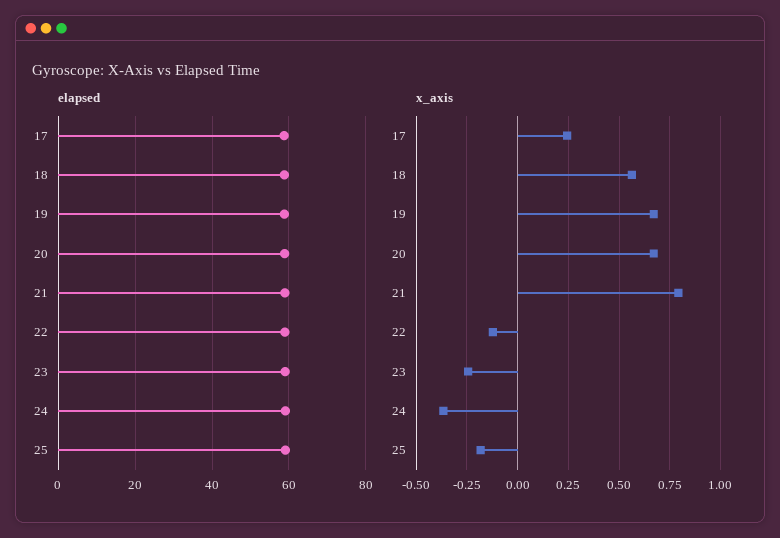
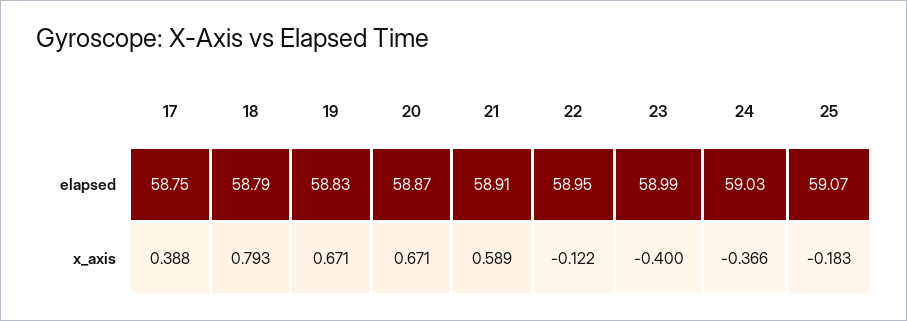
x_axis, 17: 0.25 -> 0.388
x_axis, 18: 0.55 -> 0.793
x_axis, 21: 0.8 -> 0.589
x_axis, 23: -0.25 -> -0.4

